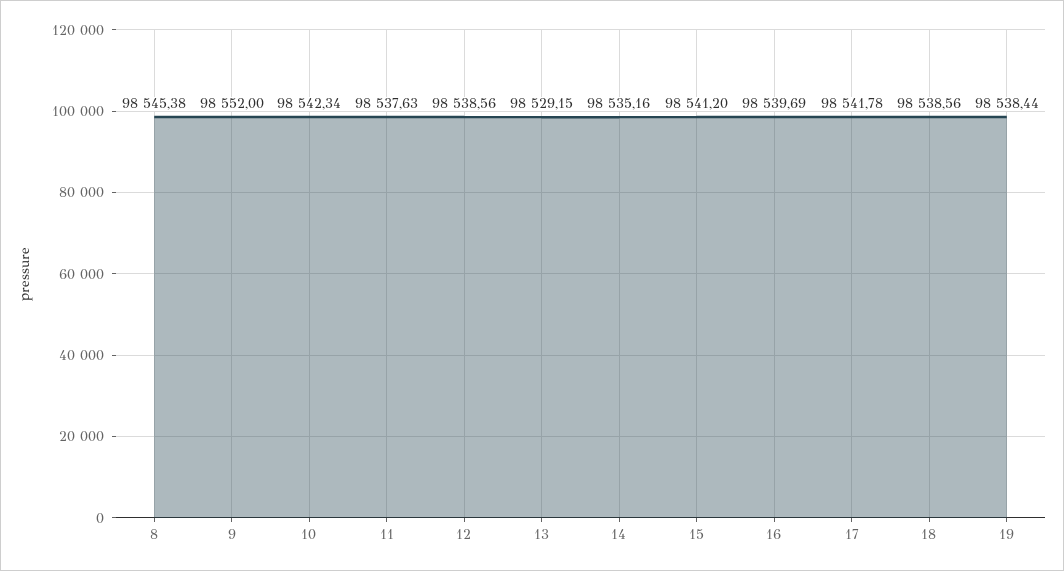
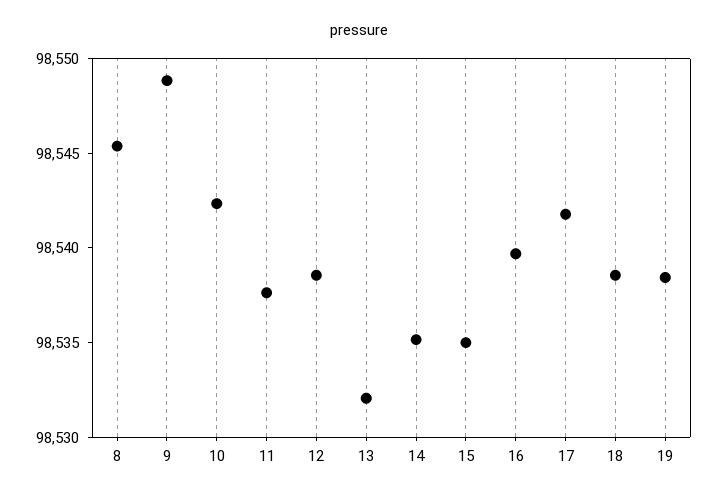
9: 98552 -> 98549
13: 98529.15 -> 98532
15: 98541.2 -> 98535

